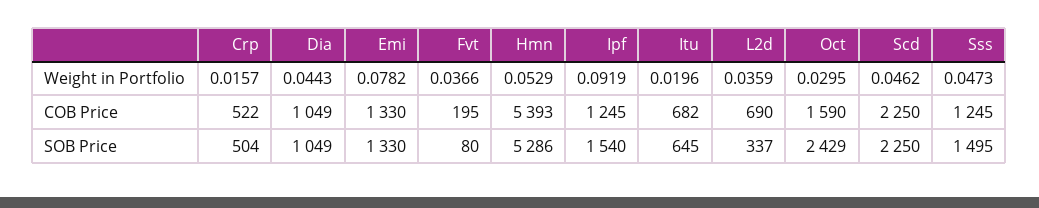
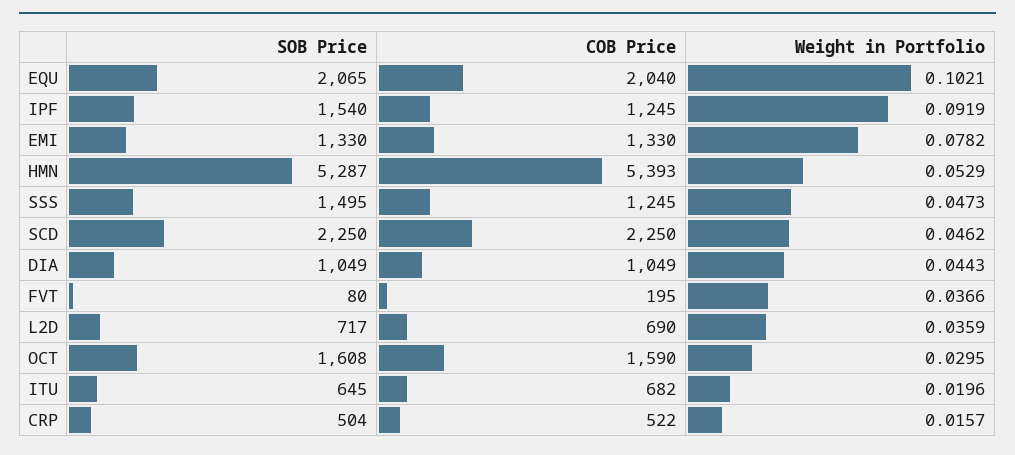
Hmn, SOB Price: 5286 -> 5287
L2d, SOB Price: 337 -> 717
Oct, SOB Price: 2429 -> 1608
EQU, SOB Price: none -> 2065
EQU, COB Price: none -> 2040
EQU, Weight in Portfolio: none -> 0.1021

